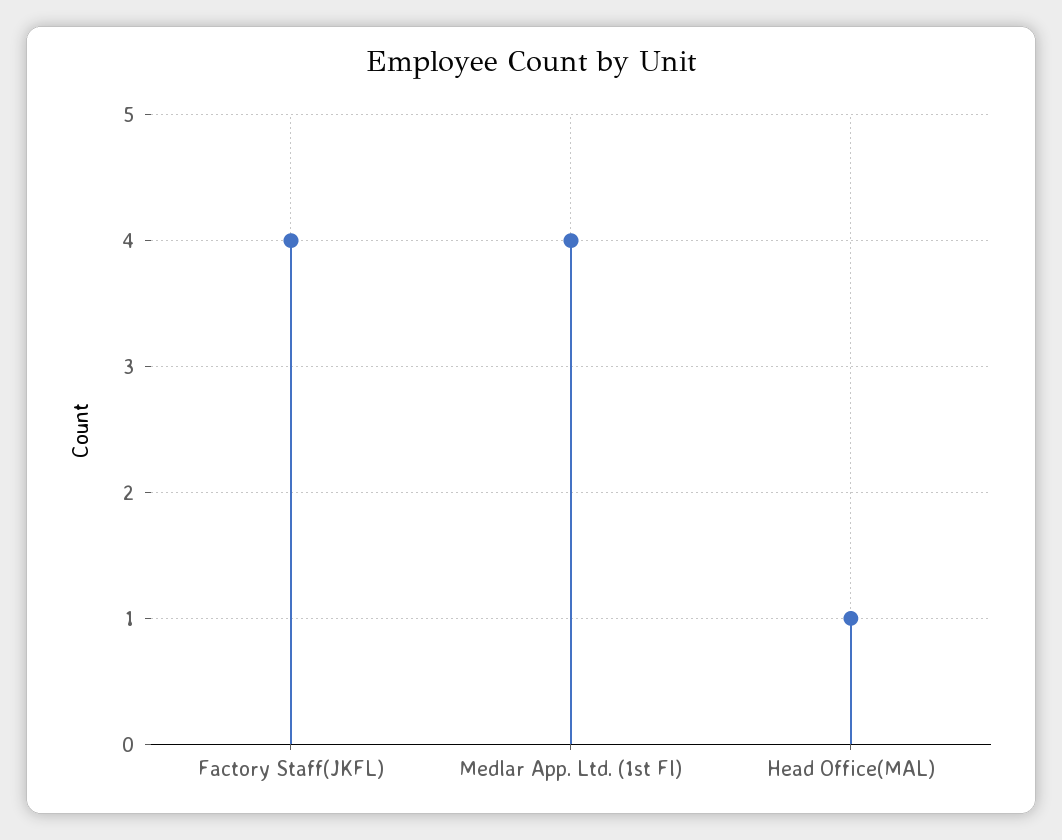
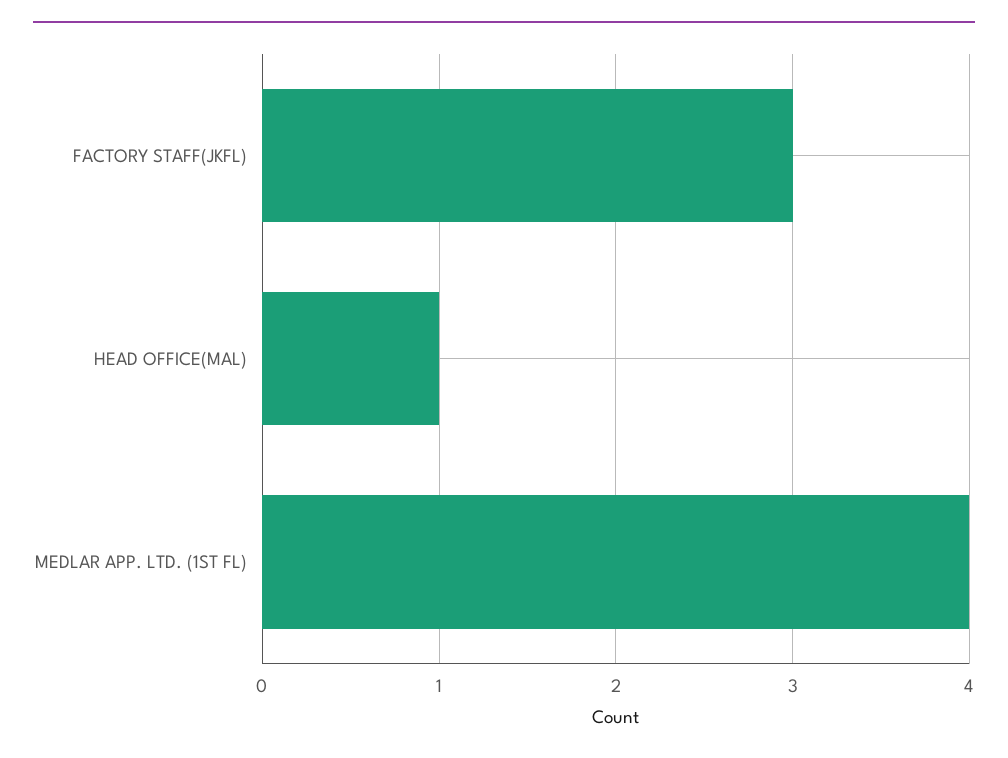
Factory Staff(JKFL): 4 -> 3

